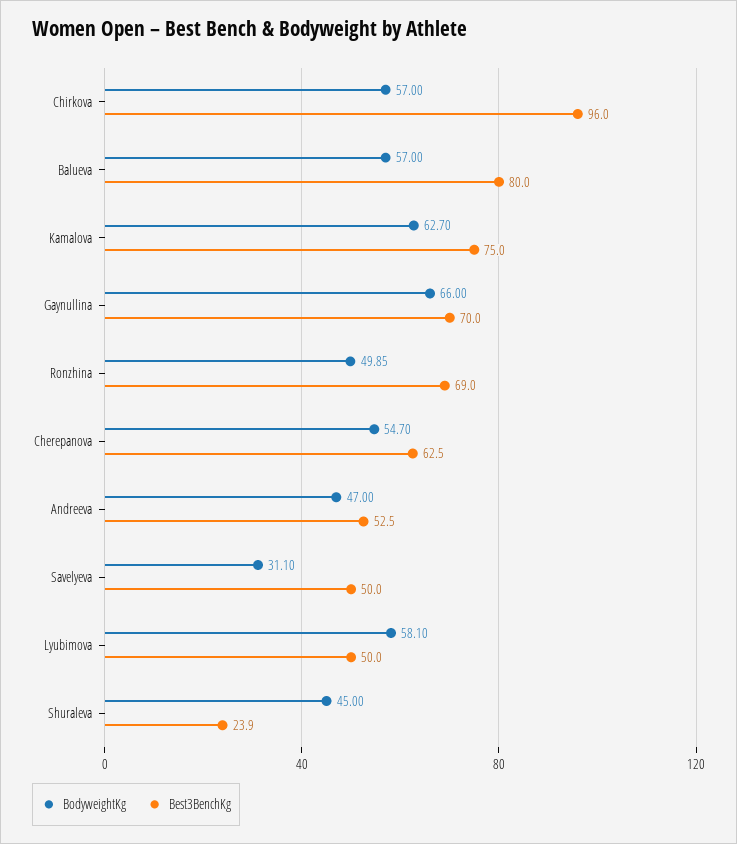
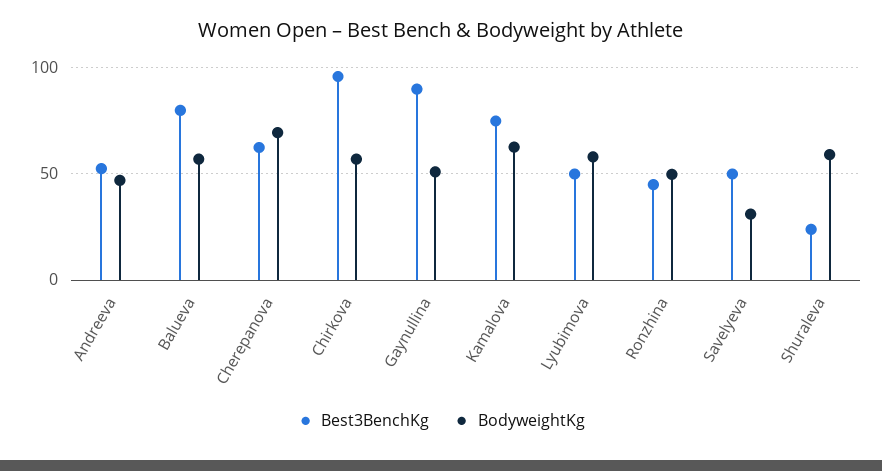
BodyweightKg, Gaynullina: 66 -> 50
Best3BenchKg, Gaynullina: 70 -> 90
Best3BenchKg, Ronzhina: 69 -> 45
BodyweightKg, Cherepanova: 54.7 -> 70
BodyweightKg, Shuraleva: 45 -> 60

